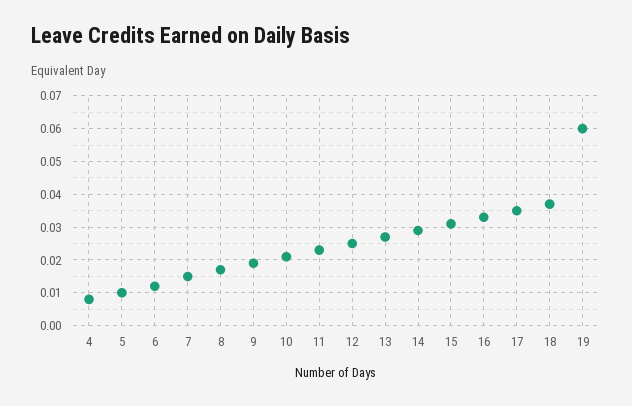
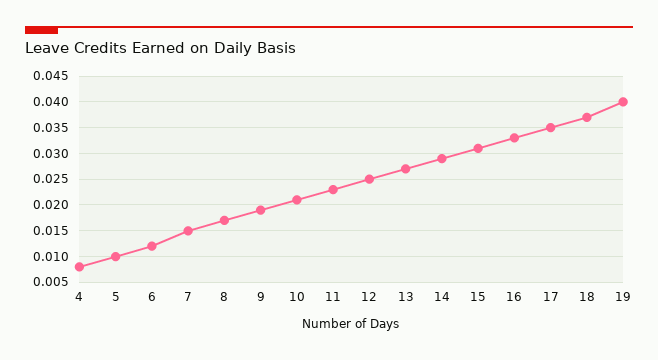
19: 0.06 -> 0.04

